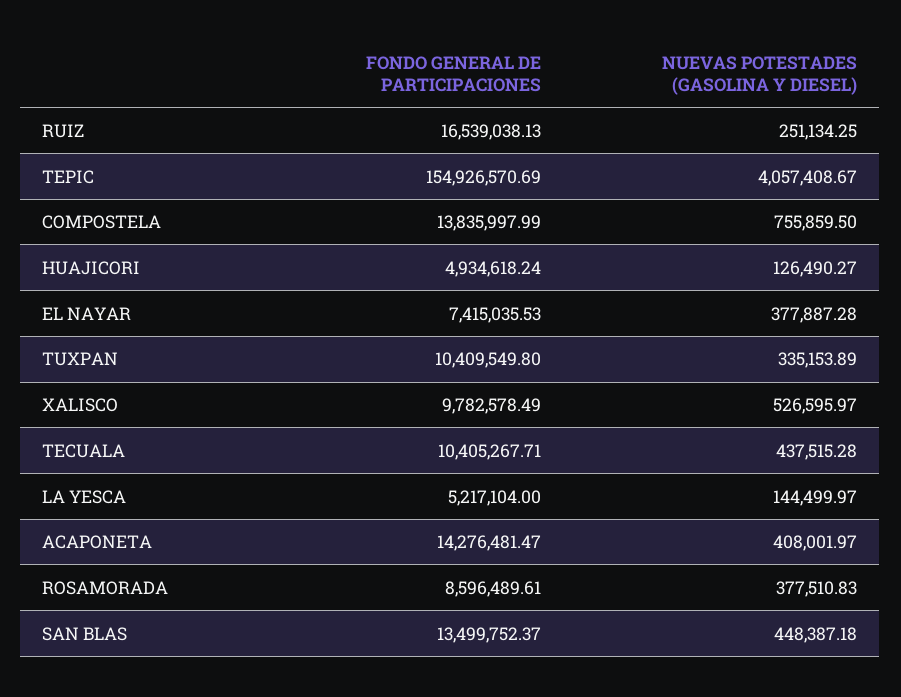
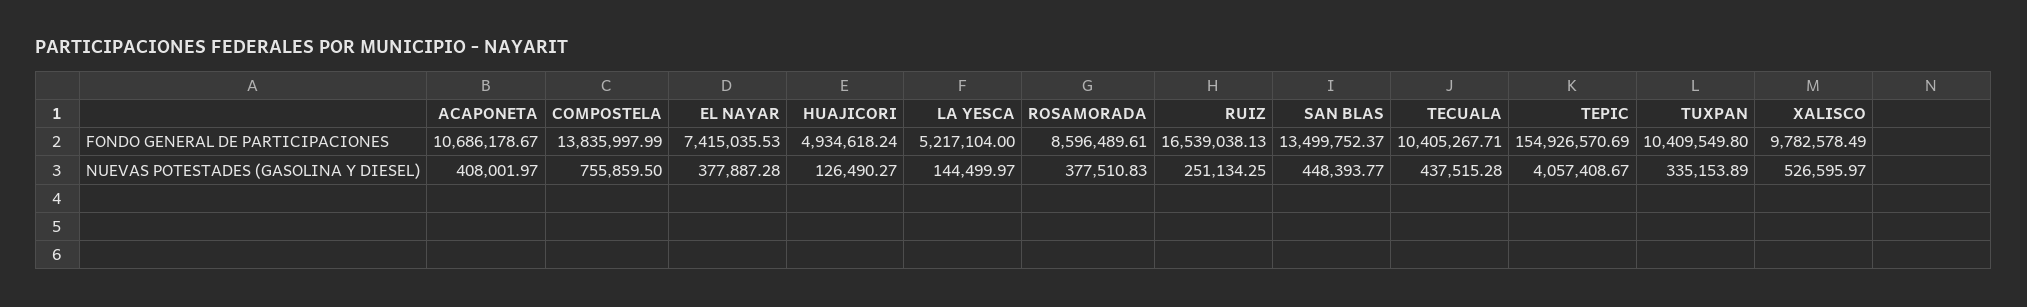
FONDO GENERAL DE PARTICIPACIONES, ACAPONETA: 14276481.47 -> 10686178.67
NUEVAS POTESTADES (GASOLINA Y DIESEL), SAN BLAS: 448387.18 -> 448393.77

